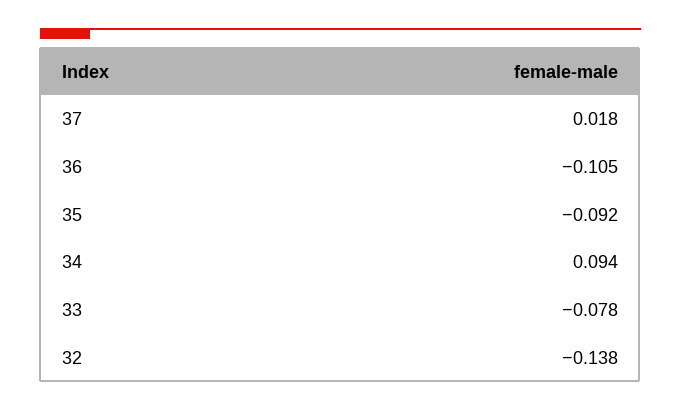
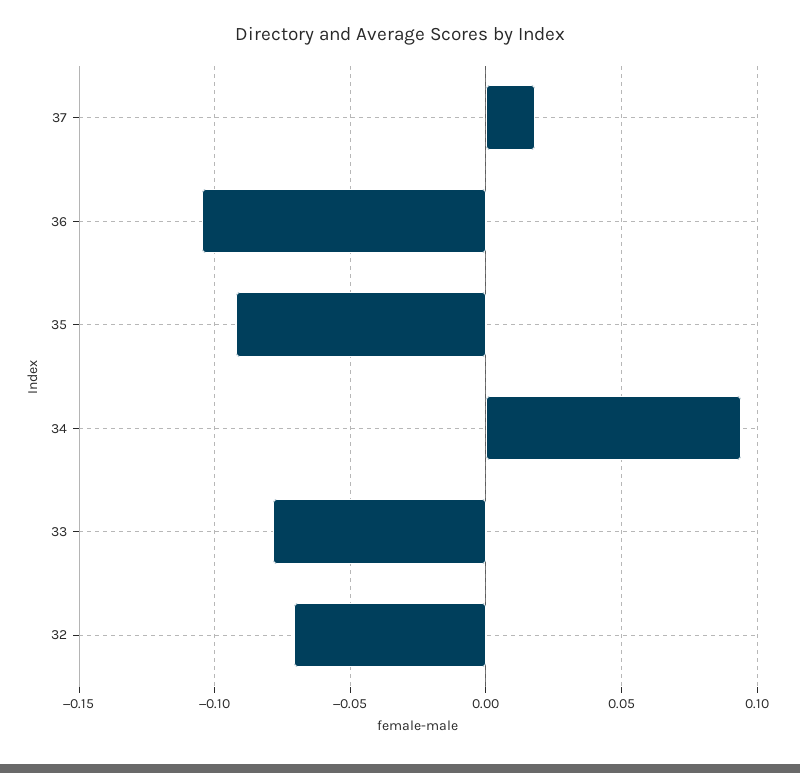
32: -0.138 -> -0.07

